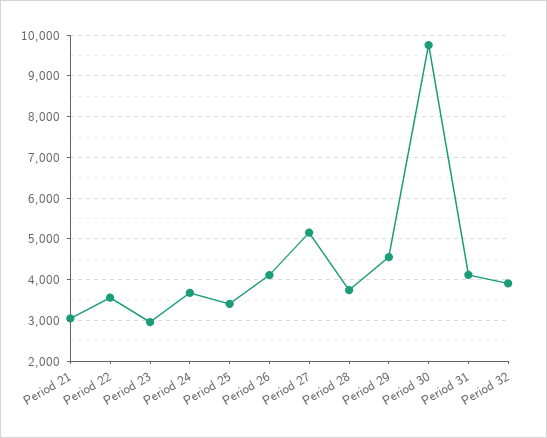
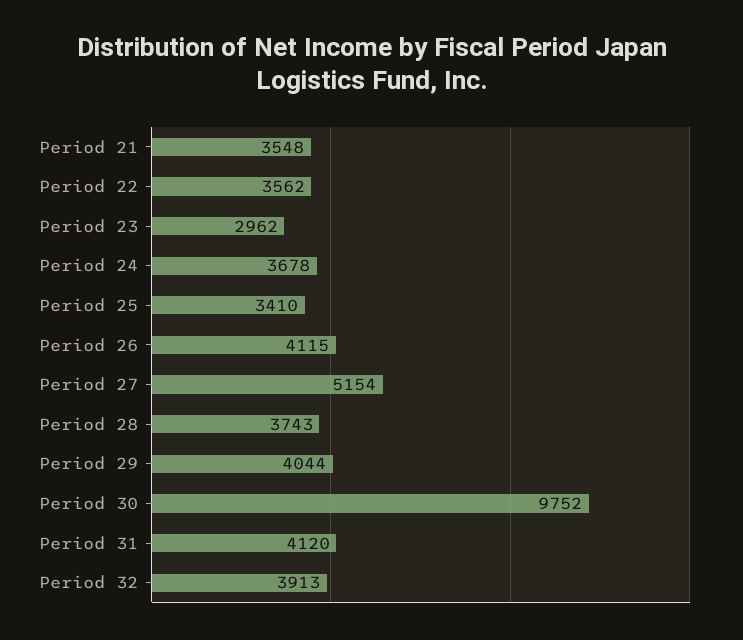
Period 21: 3000 -> 3548
Period 29: 4600 -> 4044

